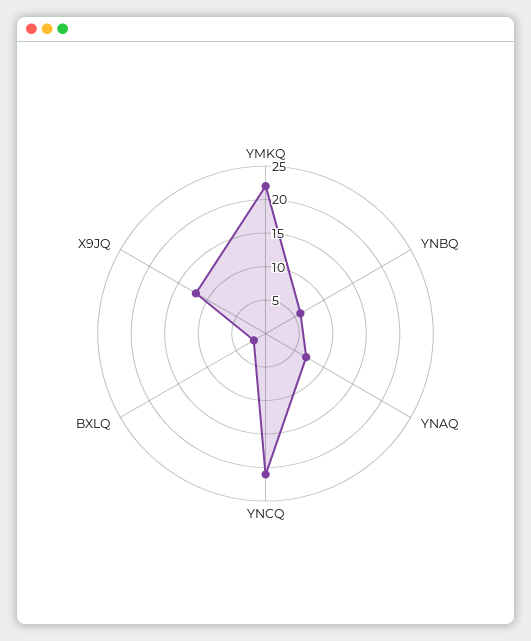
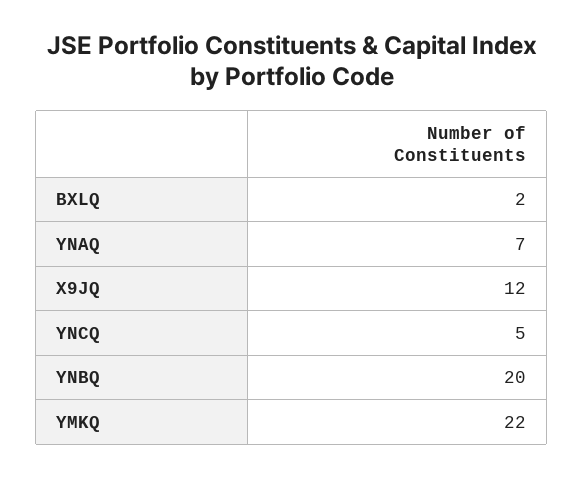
YNBQ: 5 -> 20
YNCQ: 20 -> 5

